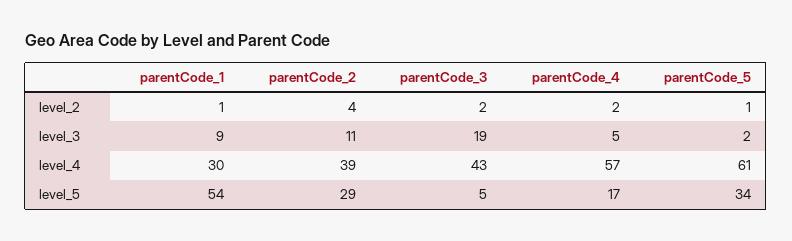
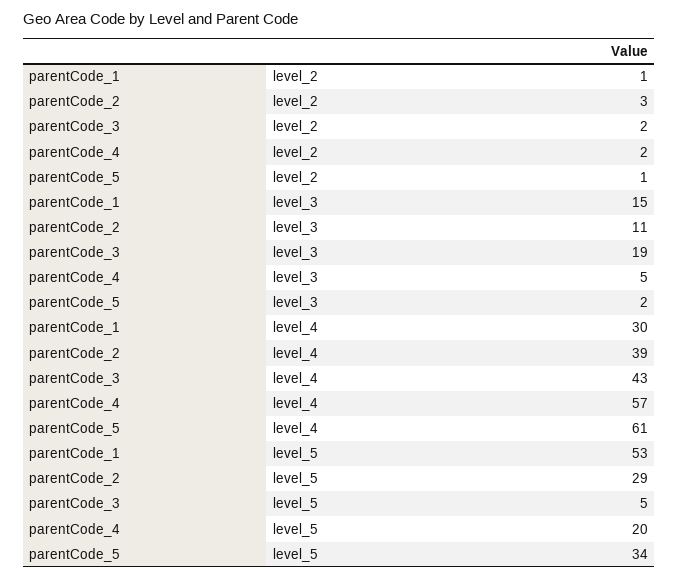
parentCode_2, level_2: 4 -> 3
parentCode_1, level_3: 9 -> 15
parentCode_1, level_5: 54 -> 53
parentCode_4, level_5: 17 -> 20

